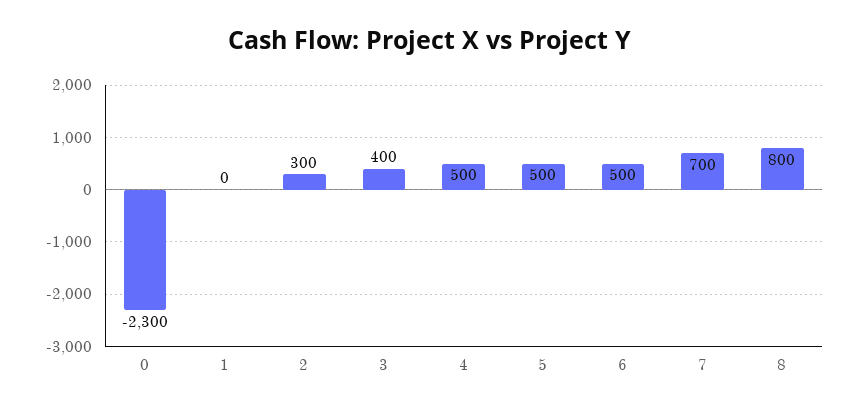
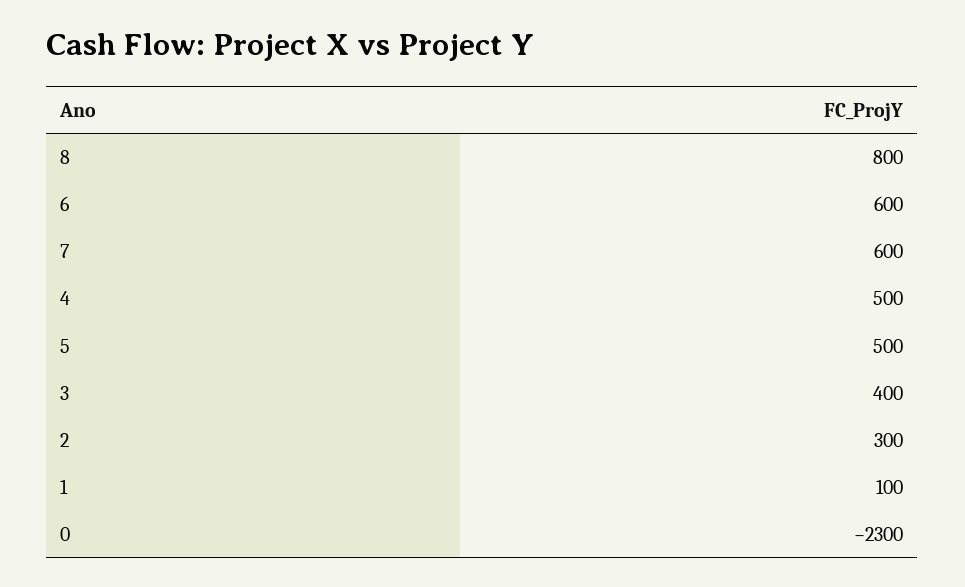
1: 0 -> 100
6: 500 -> 600
7: 700 -> 600

